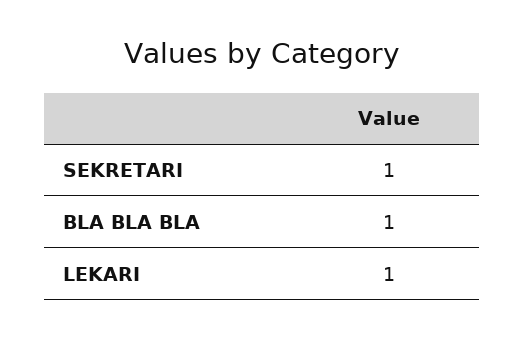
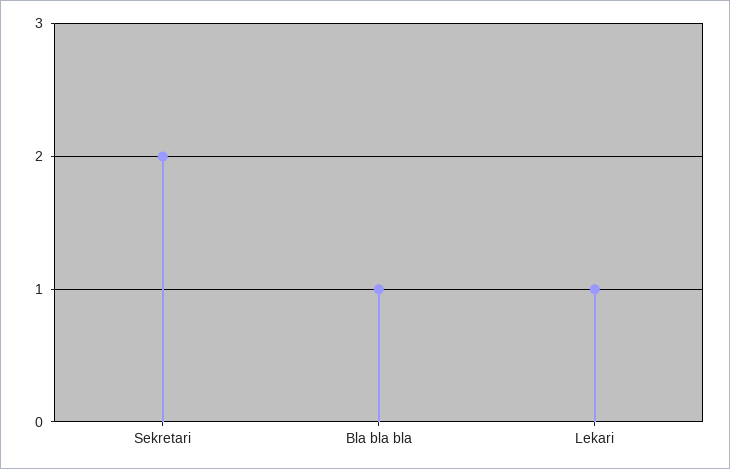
SEKRETARI: 1 -> 2

